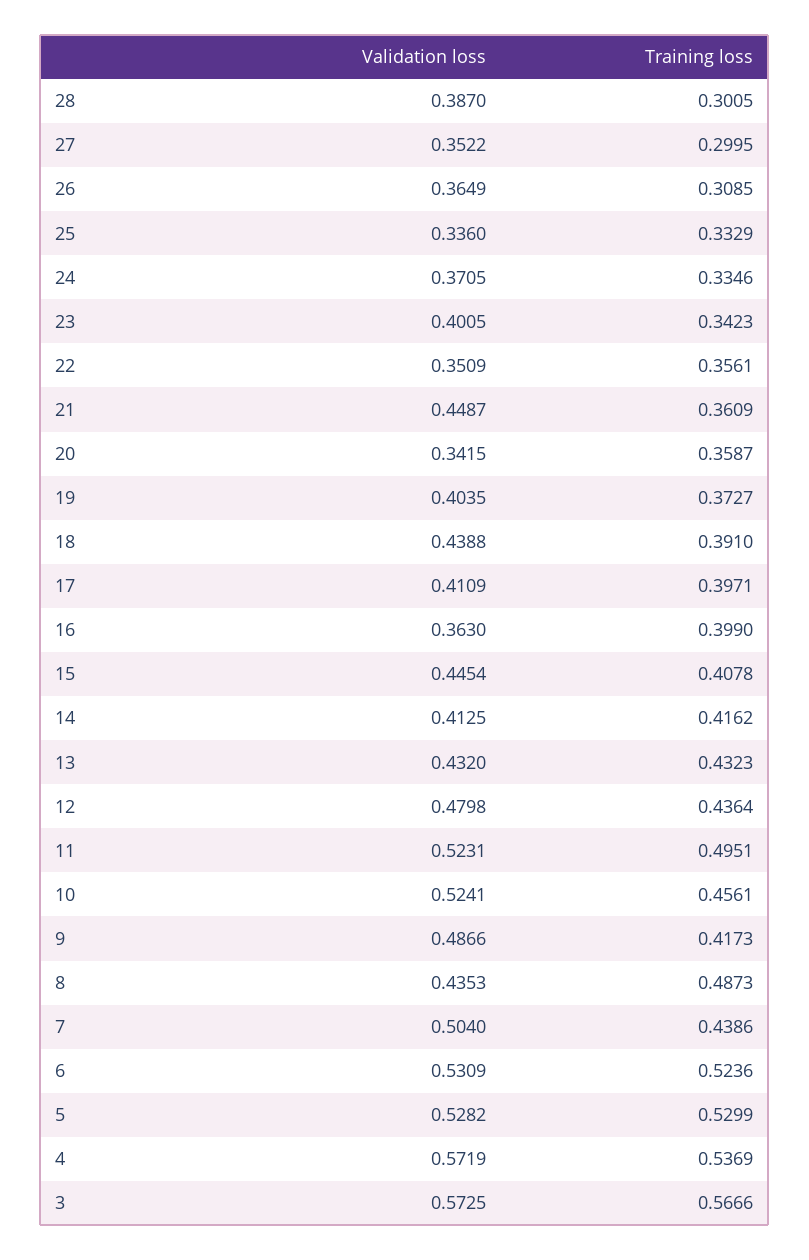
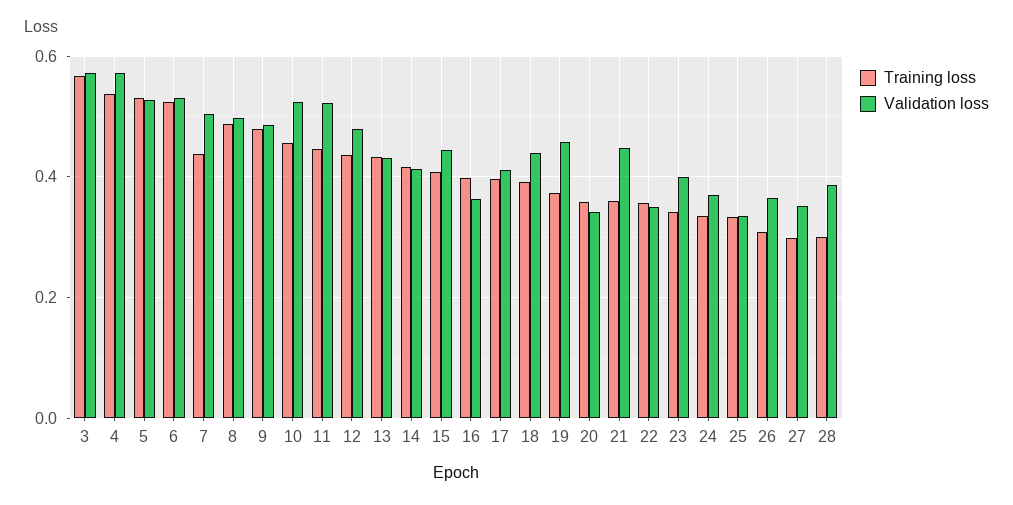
Validation loss, 19: 0.4035 -> 0.46
Training loss, 11: 0.4951 -> 0.44
Training loss, 9: 0.4173 -> 0.48
Validation loss, 8: 0.4353 -> 0.5

